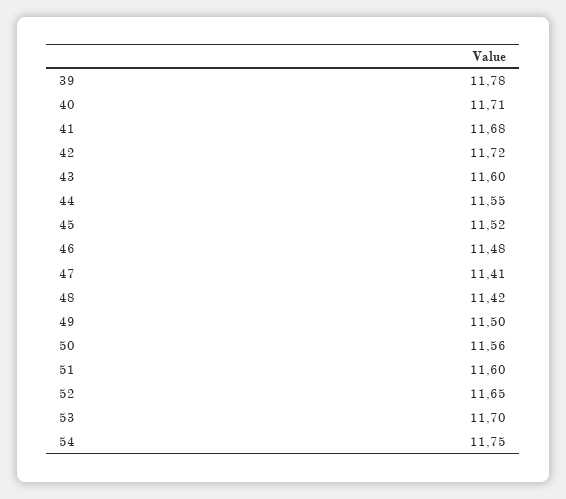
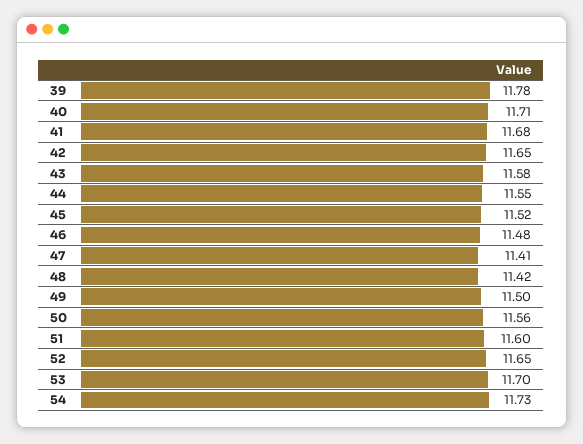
42: 11.72 -> 11.65
43: 11.6 -> 11.58
54: 11.75 -> 11.73

